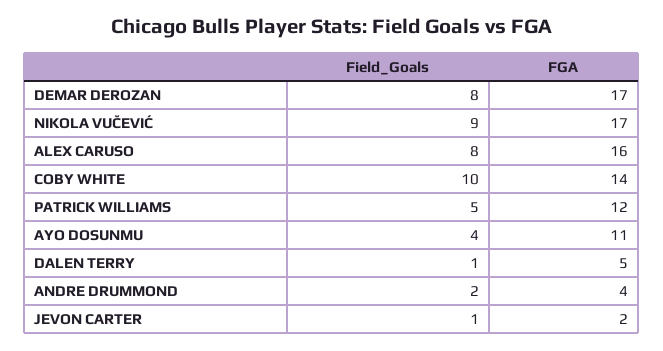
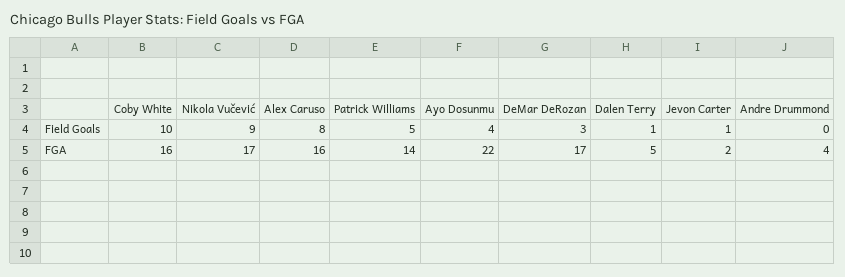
Field_Goals, DEMAR DEROZAN: 8 -> 3
FGA, COBY WHITE: 14 -> 16
FGA, PATRICK WILLIAMS: 12 -> 14
FGA, AYO DOSUNMU: 11 -> 22
Field_Goals, ANDRE DRUMMOND: 2 -> 0

